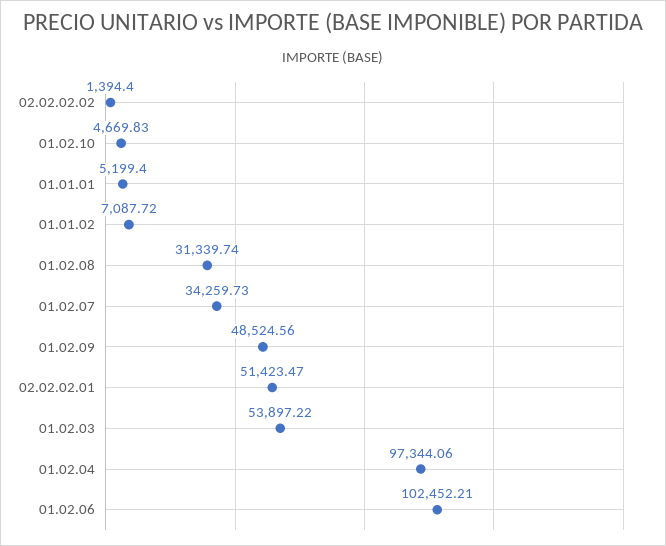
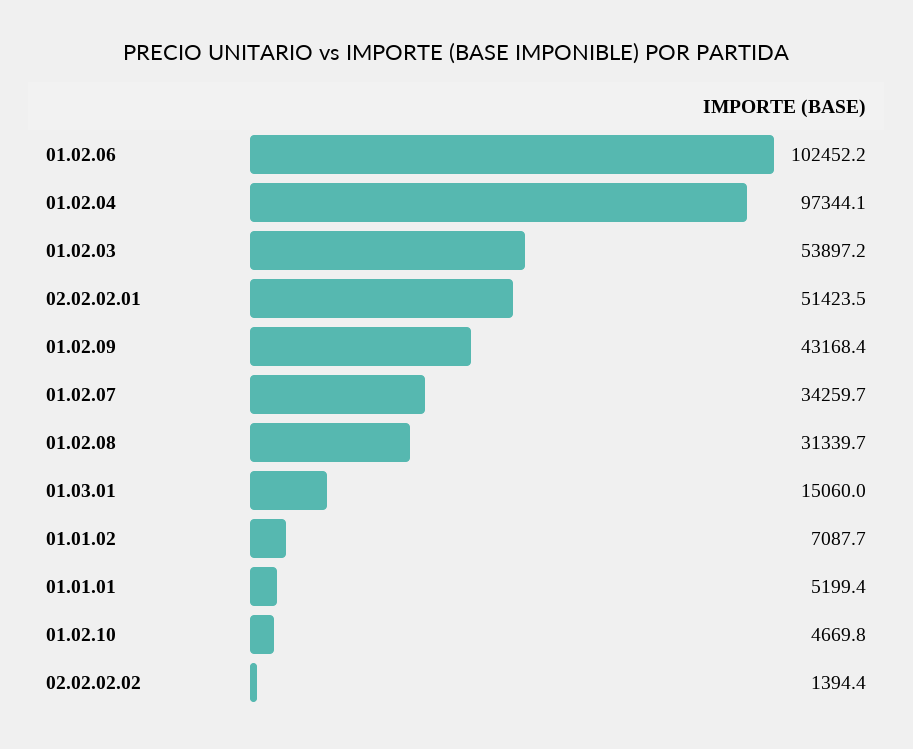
01.02.09: 48524.56 -> 43168.4
01.03.01: none -> 15060

